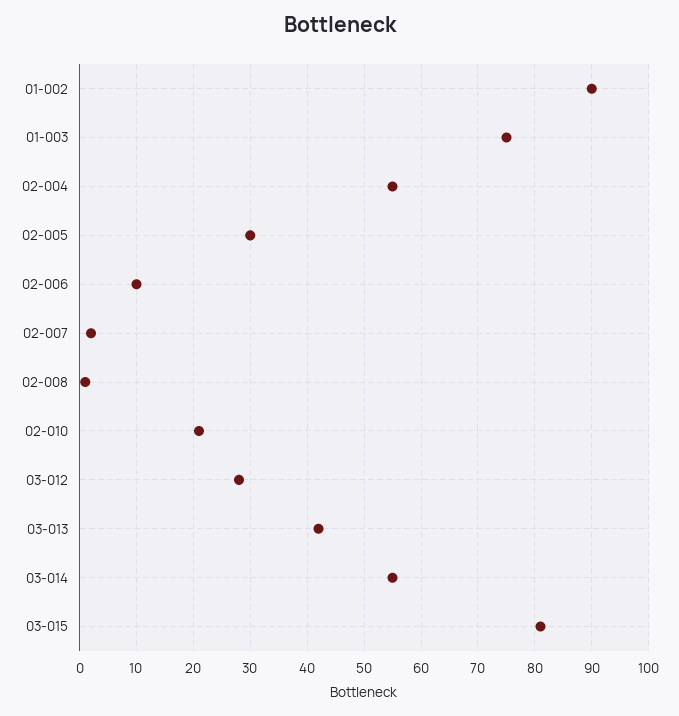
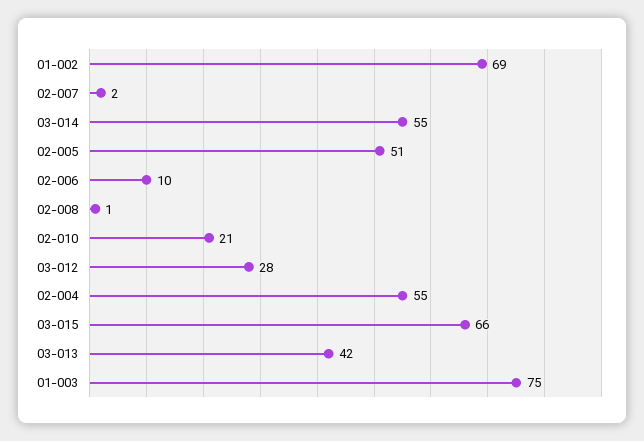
01-002: 90 -> 69
02-005: 30 -> 51
03-015: 80 -> 66

